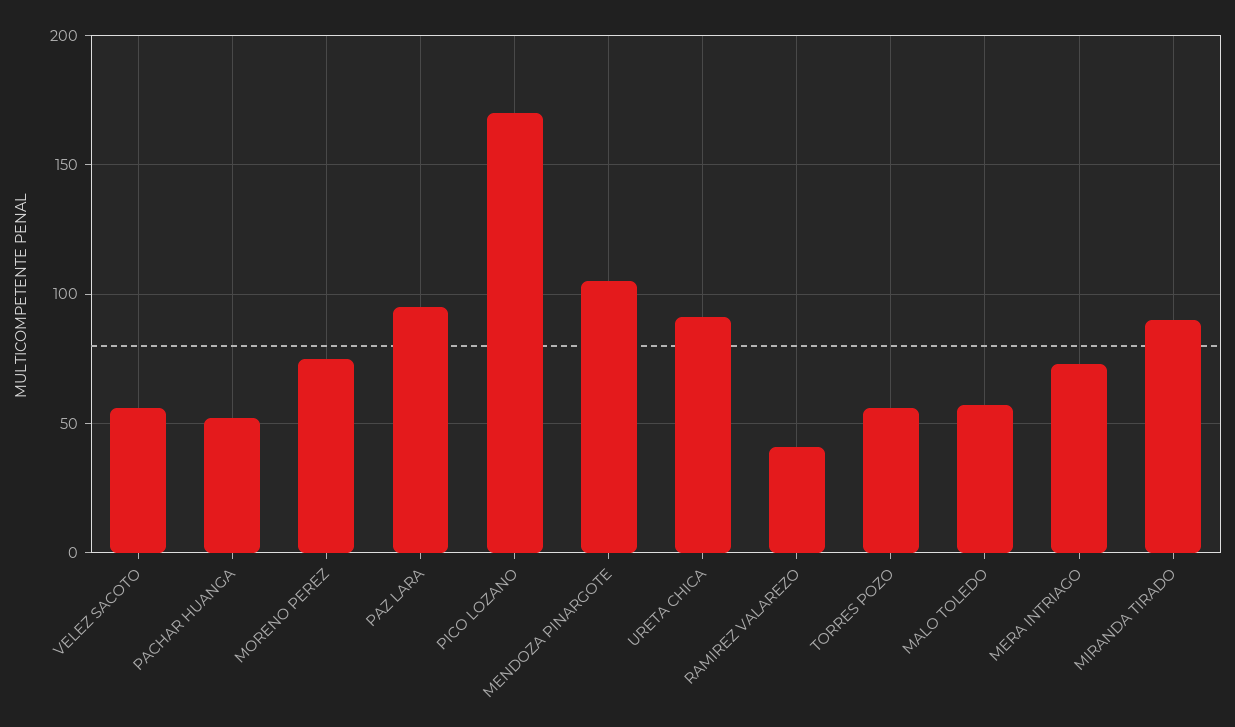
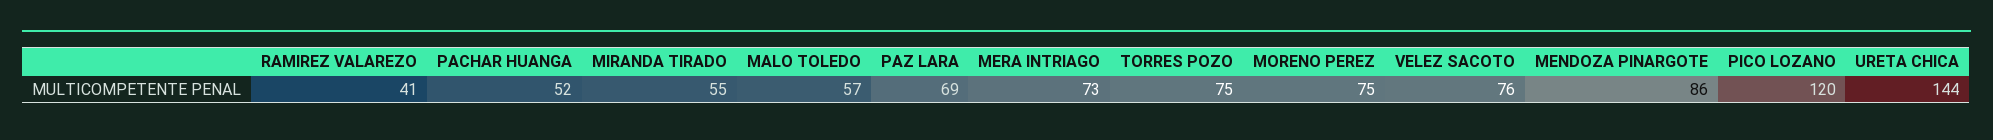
VELEZ SACOTO: 55 -> 76
PAZ LARA: 95 -> 69
PICO LOZANO: 170 -> 120
MENDOZA PINARGOTE: 105 -> 86
URETA CHICA: 90 -> 144
TORRES POZO: 55 -> 75
MIRANDA TIRADO: 90 -> 55

